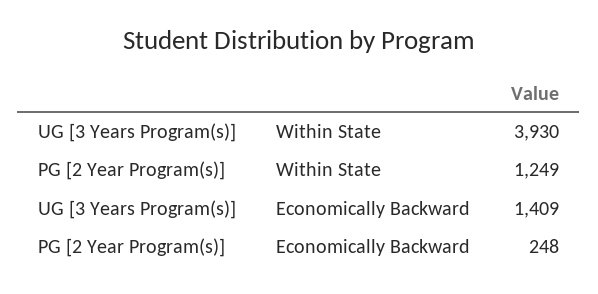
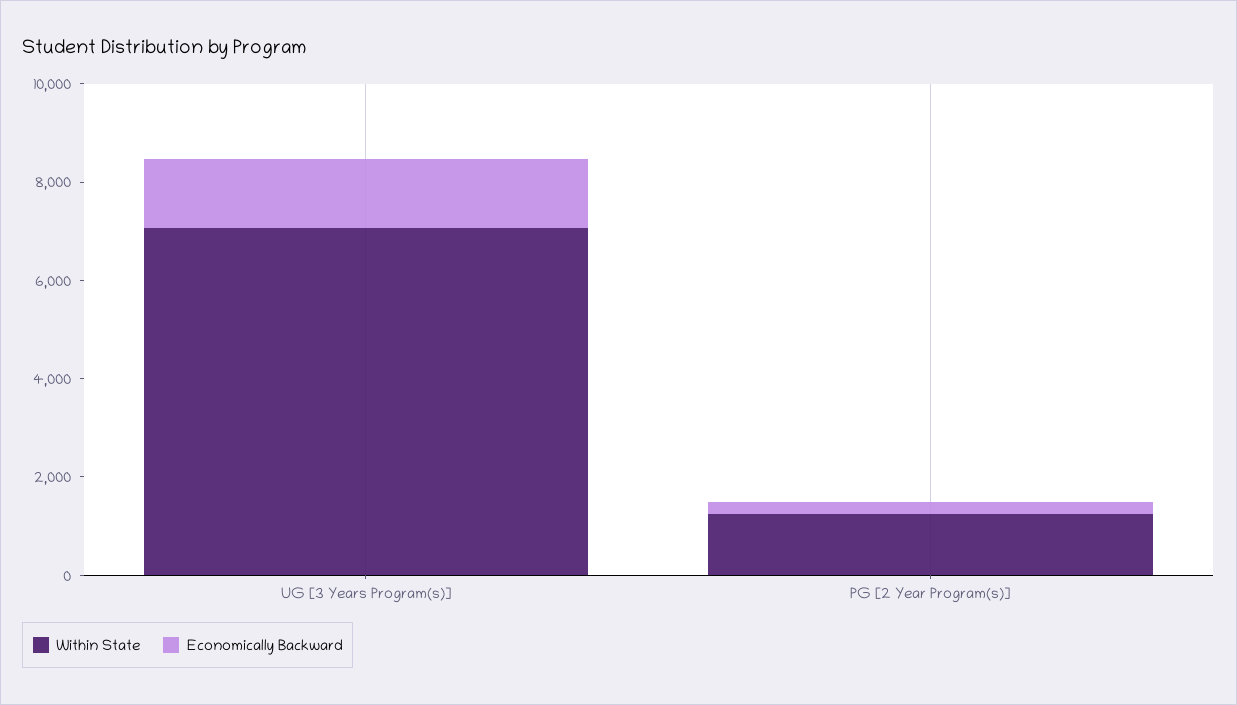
Within State, UG [3 Years Program(s)]: 3930 -> 7000

